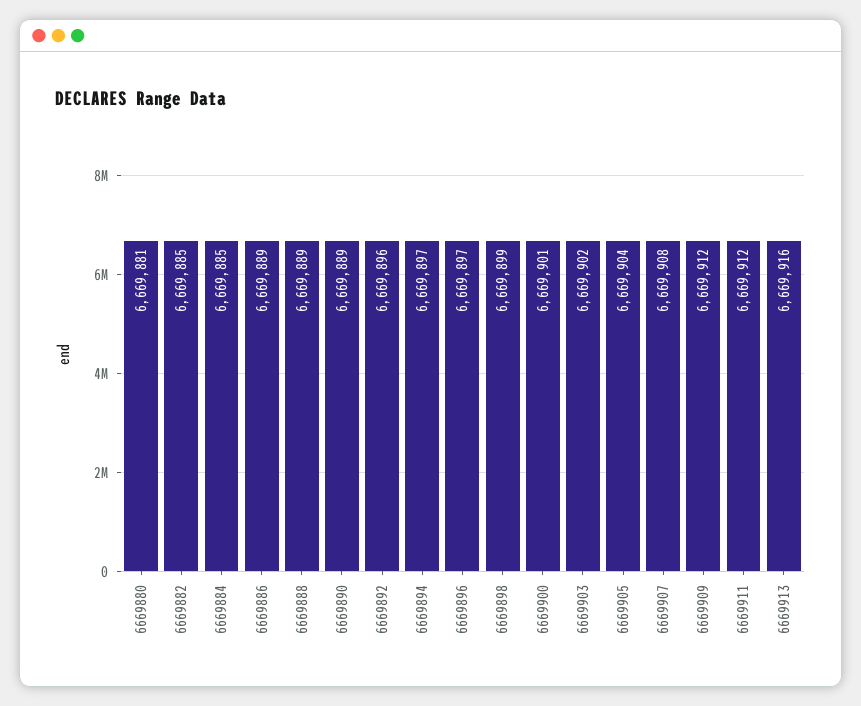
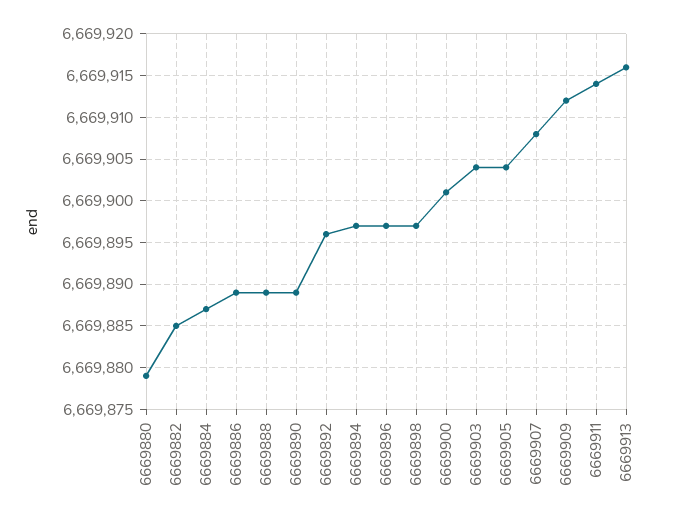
6669880: 6669881 -> 6669879
6669884: 6669885 -> 6669887
6669898: 6669899 -> 6669897
6669903: 6669902 -> 6669904
6669911: 6669912 -> 6669914

